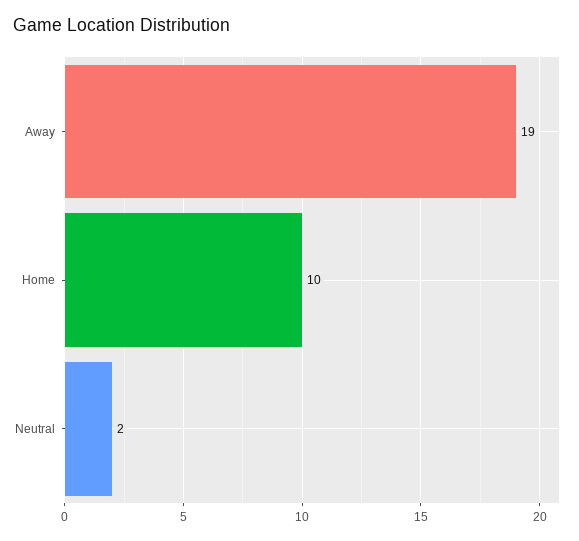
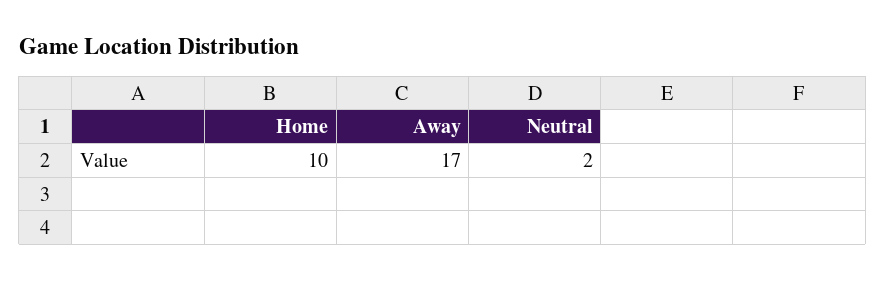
Away: 19 -> 17

